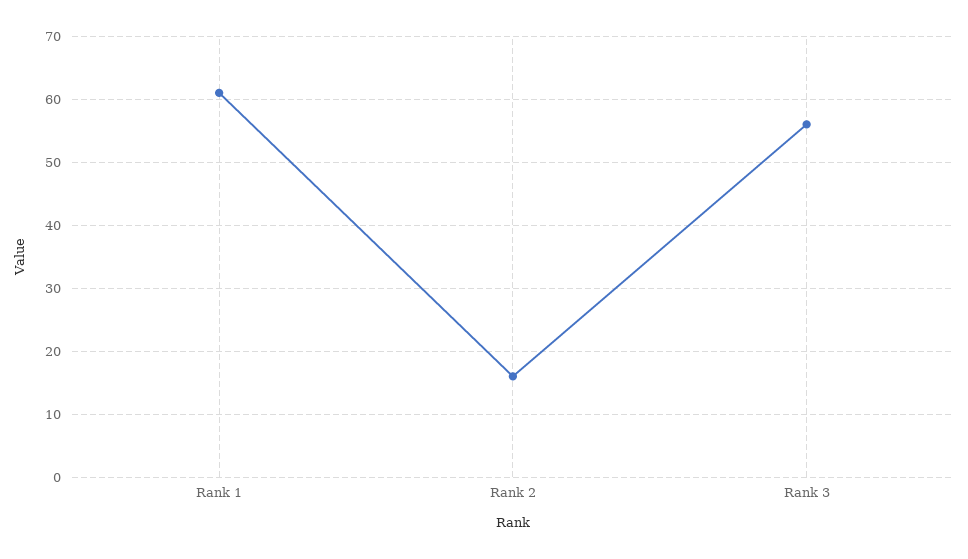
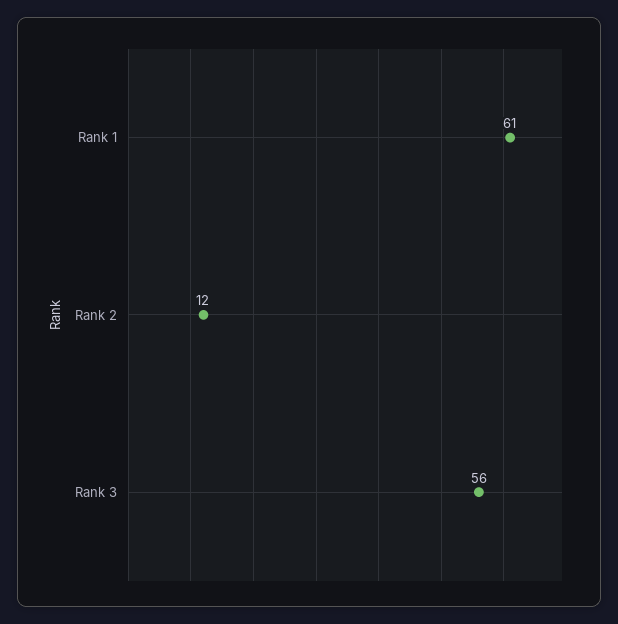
Rank 2: 16 -> 12

